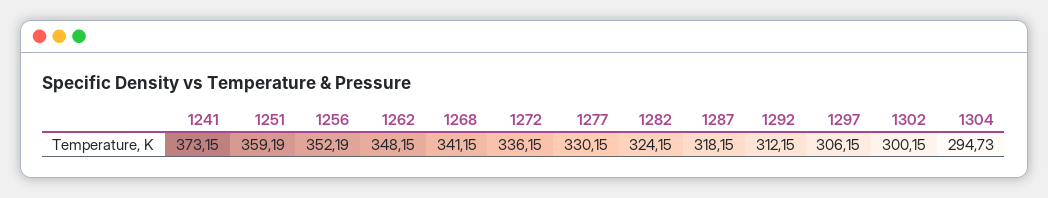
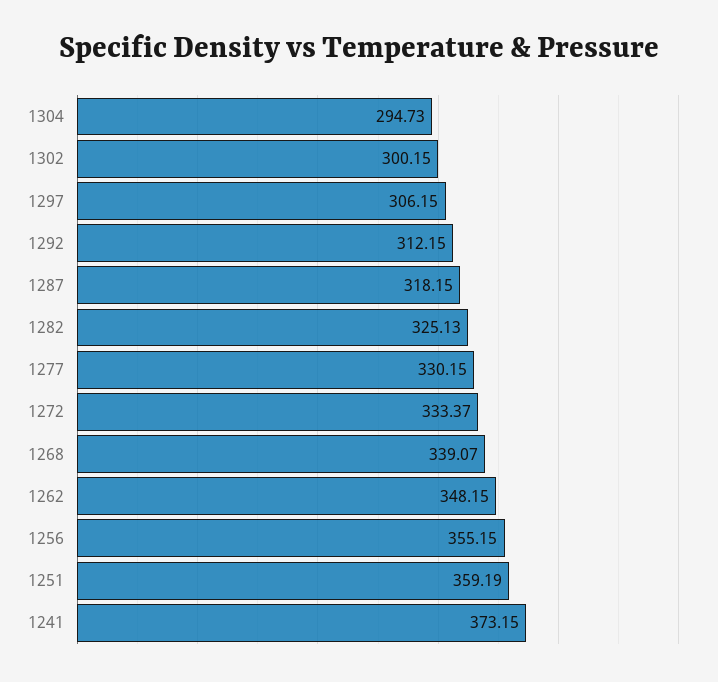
1256: 352.19 -> 355.15
1268: 341.15 -> 339.07
1272: 336.15 -> 333.37
1282: 324.15 -> 325.13

